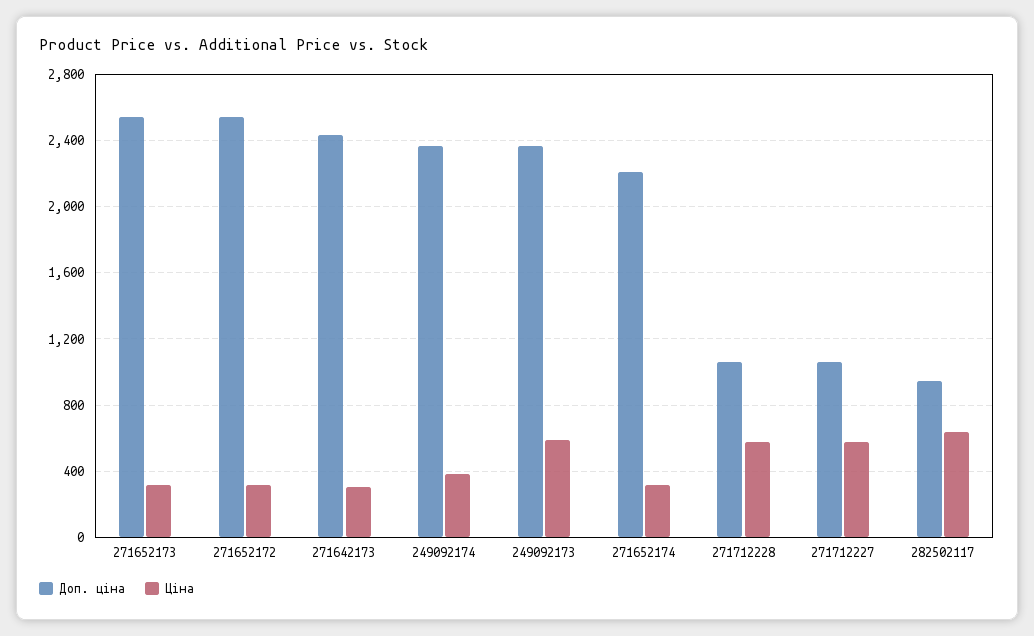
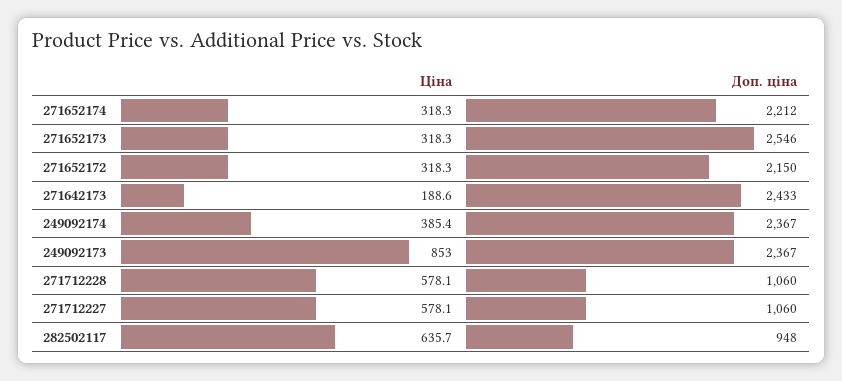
Доп. ціна, 271652172: 2550 -> 2150
Ціна, 271642173: 300 -> 188.6
Ціна, 249092173: 600 -> 853

